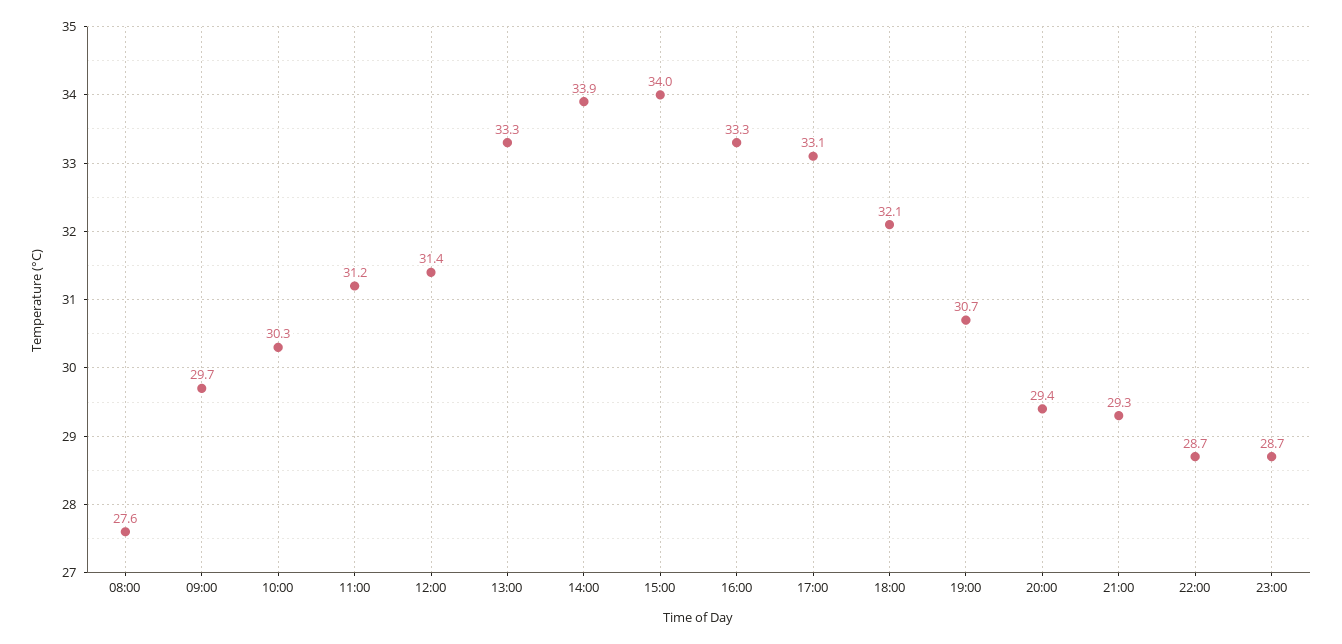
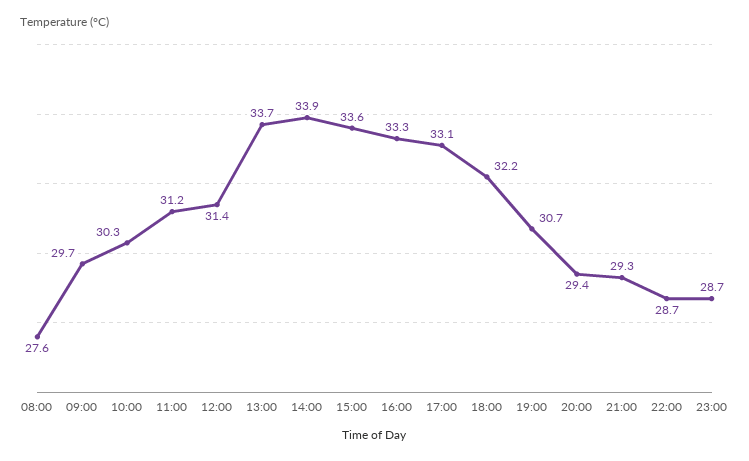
13:00: 33.3 -> 33.7
15:00: 34 -> 33.6
18:00: 32.1 -> 32.2

